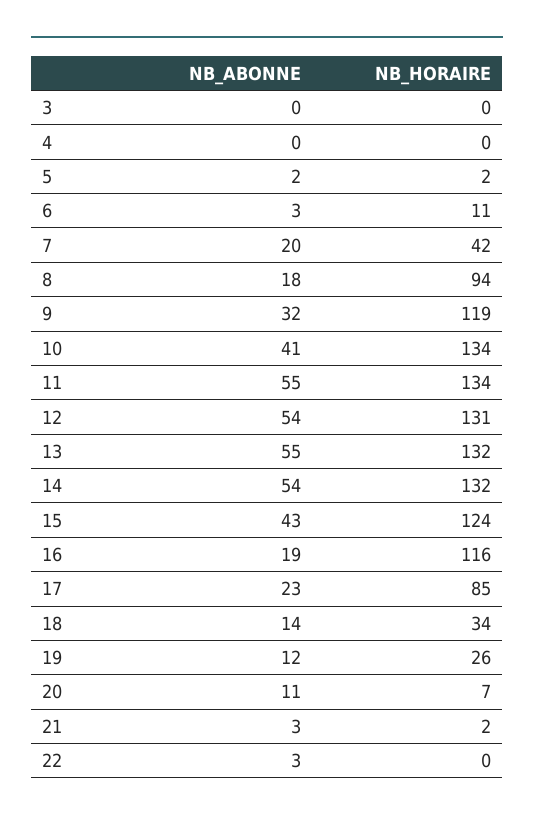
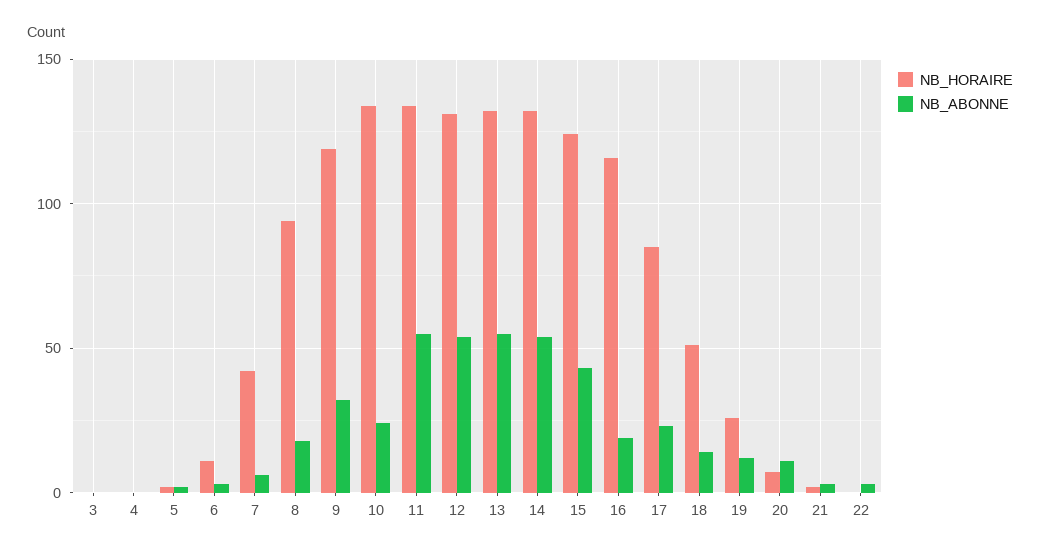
NB_ABONNE, 7: 20 -> 5
NB_ABONNE, 10: 41 -> 25
NB_HORAIRE, 18: 34 -> 50

